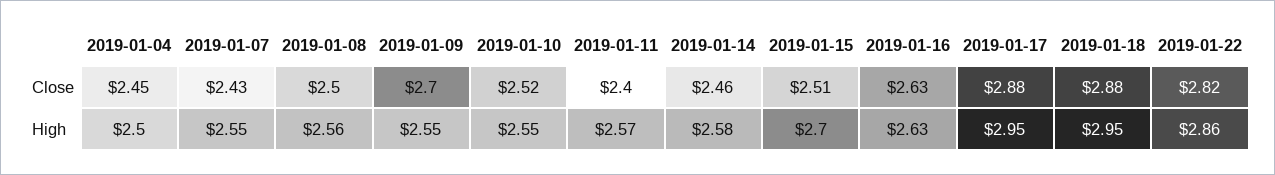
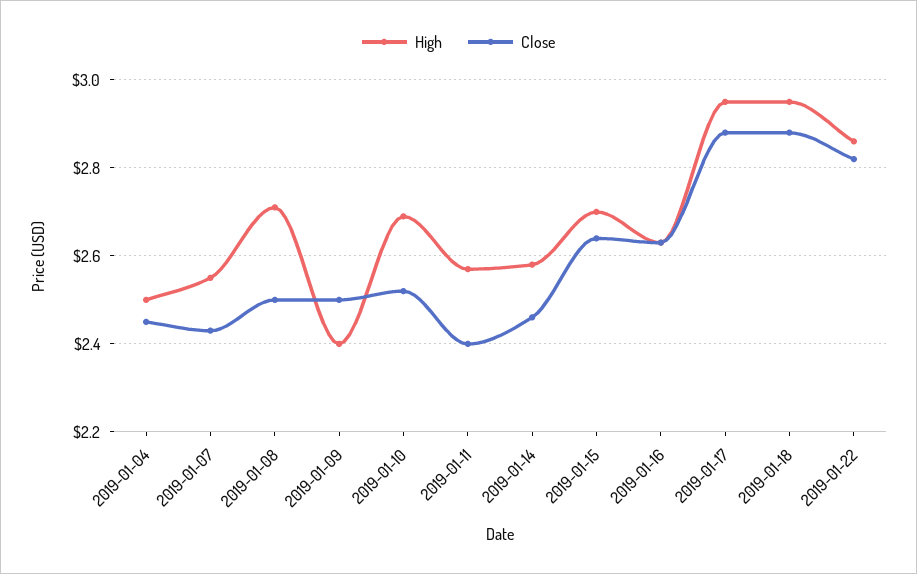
Close, 2019-01-09: 2.7 -> 2.5
Close, 2019-01-15: 2.51 -> 2.65
High, 2019-01-08: 2.56 -> 2.7
High, 2019-01-09: 2.55 -> 2.4
High, 2019-01-10: 2.55 -> 2.7

